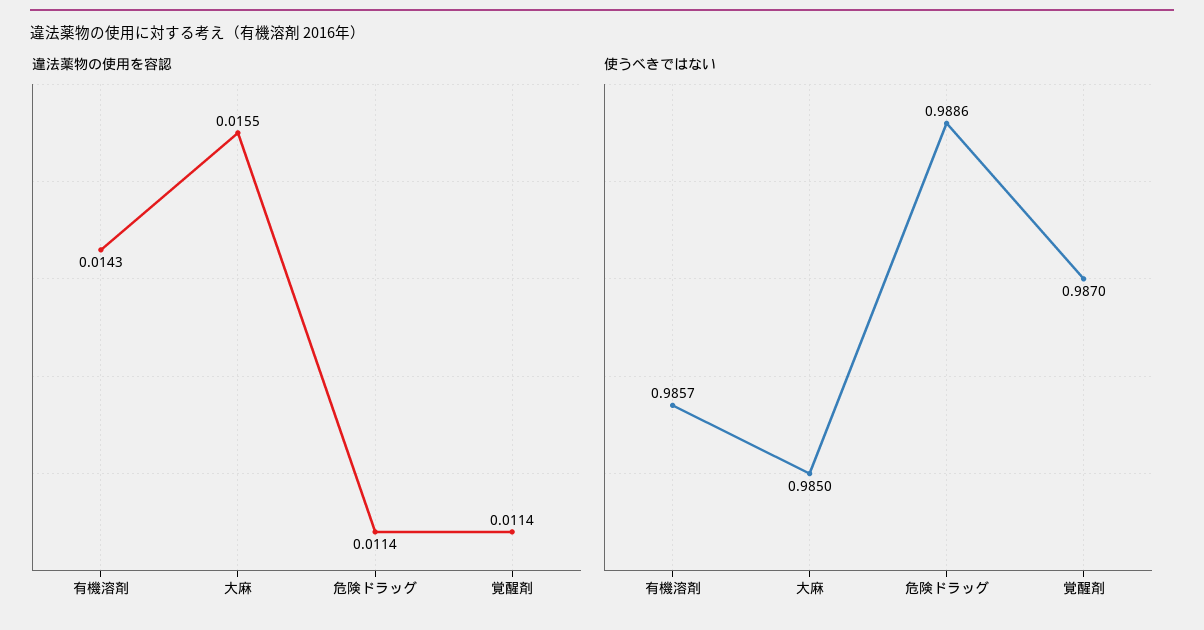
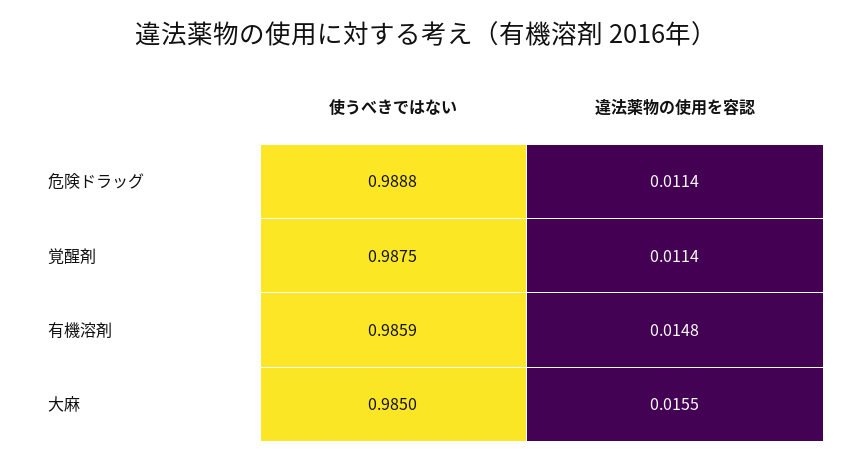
違法薬物の使用を容認, 有機溶剤: 0.0143 -> 0.0148
使うべきではない, 有機溶剤: 0.9857 -> 0.9859
使うべきではない, 危険ドラッグ: 0.9886 -> 0.9888
使うべきではない, 覚醒剤: 0.987 -> 0.9875

